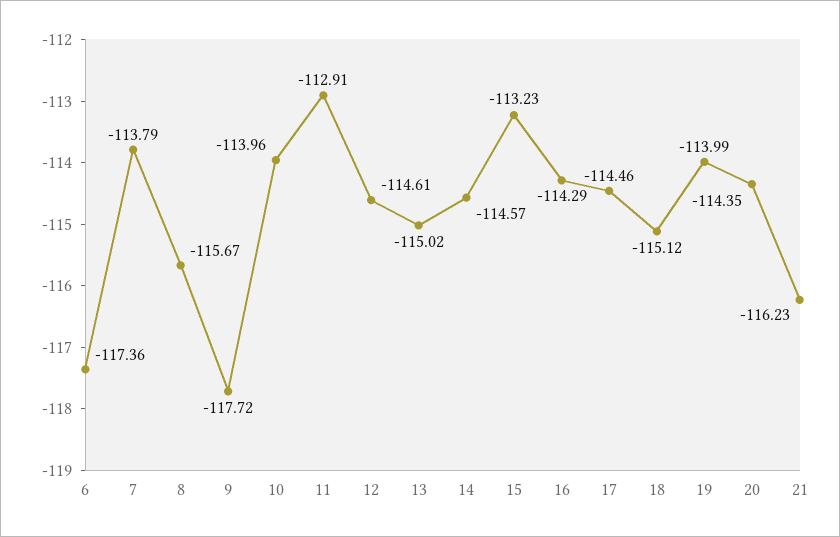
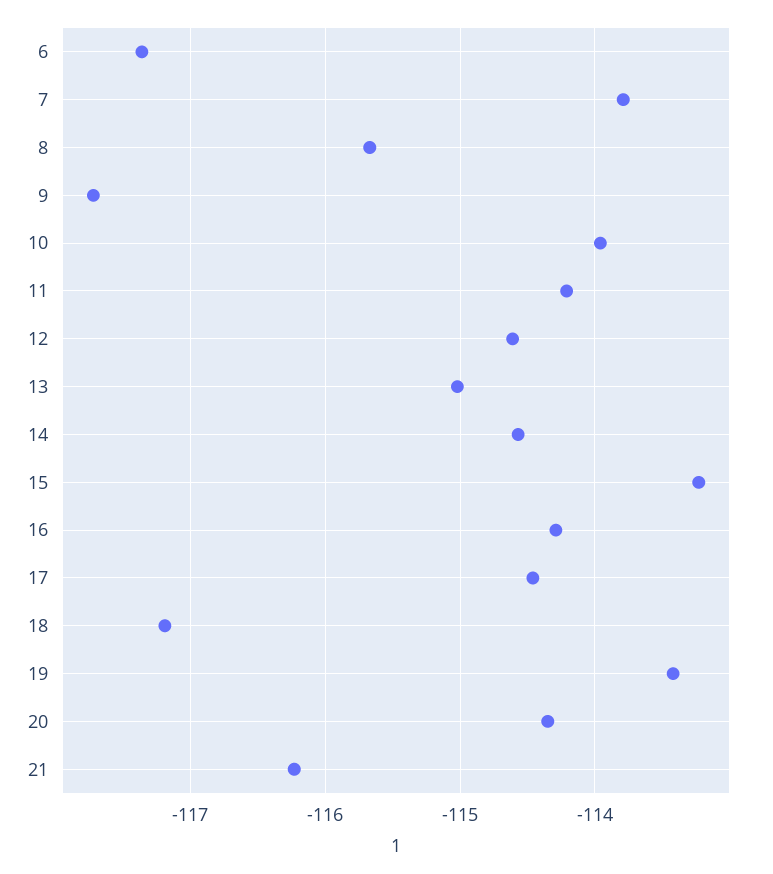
11: -112.91 -> -114.2
18: -115.12 -> -117.2
19: -113.99 -> -113.4

